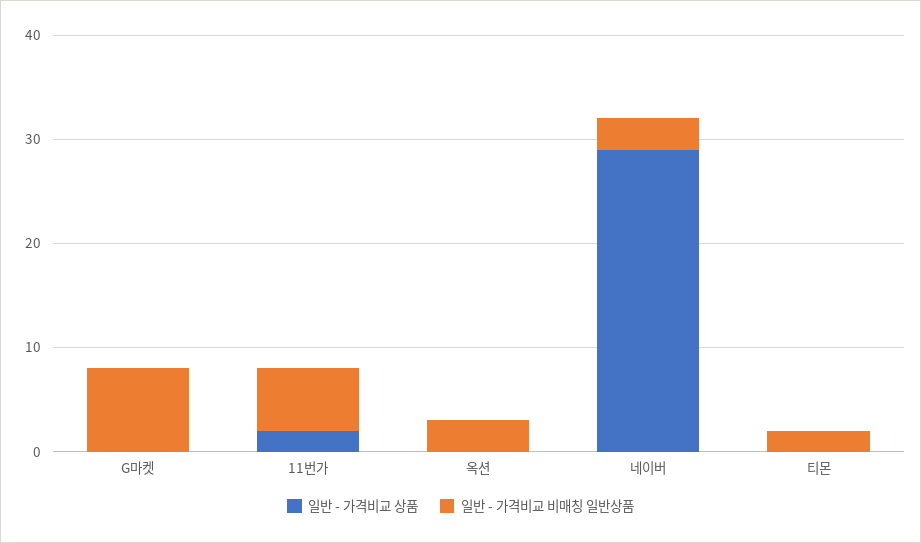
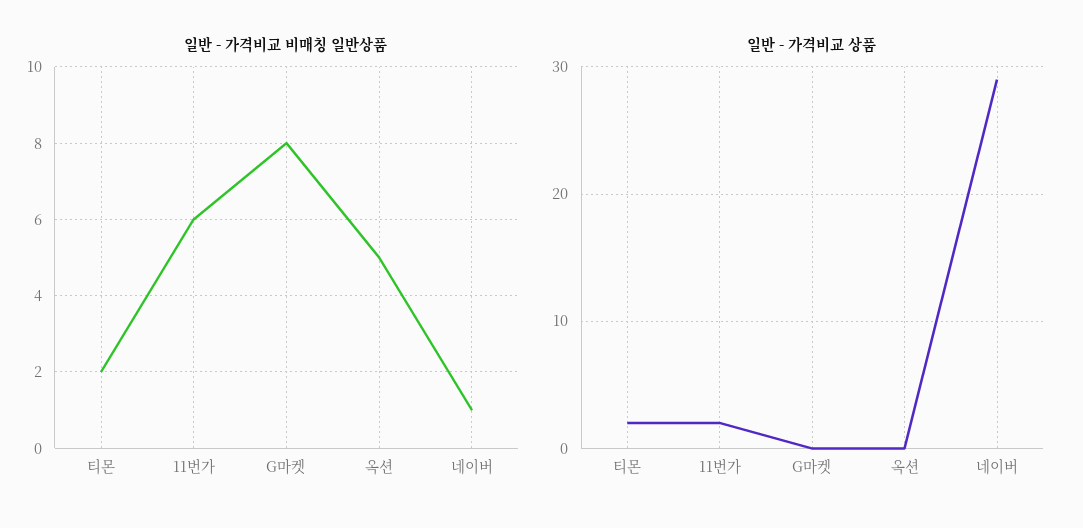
일반 - 가격비교 비매칭 일반상품, 옥션: 3 -> 5
일반 - 가격비교 비매칭 일반상품, 네이버: 3 -> 1
일반 - 가격비교 상품, 티몬: 0 -> 2

